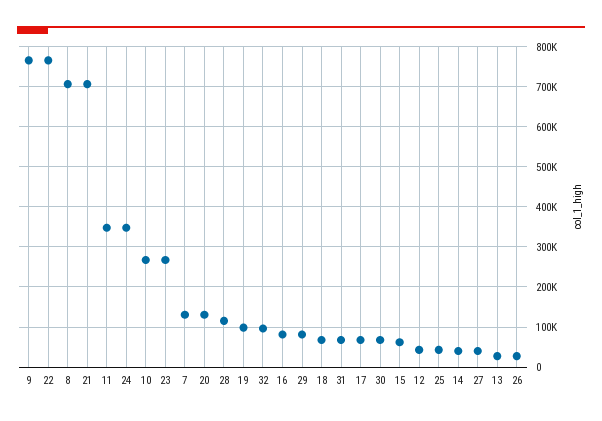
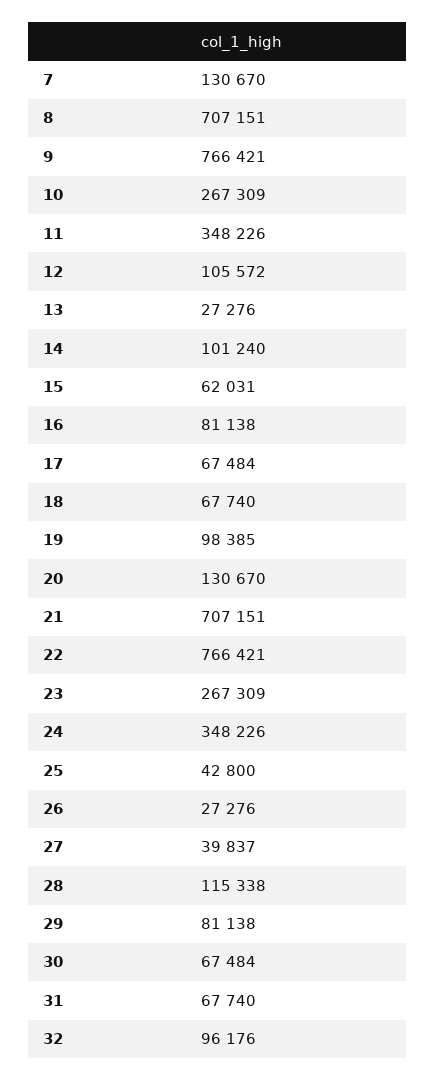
12: 40000 -> 105572
14: 40000 -> 101240

